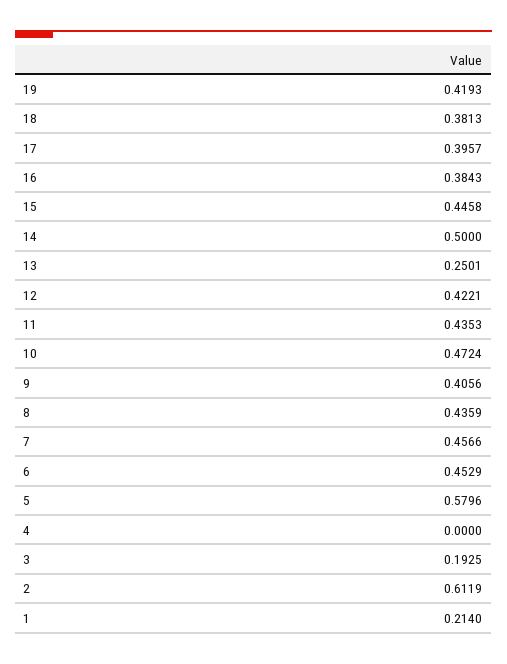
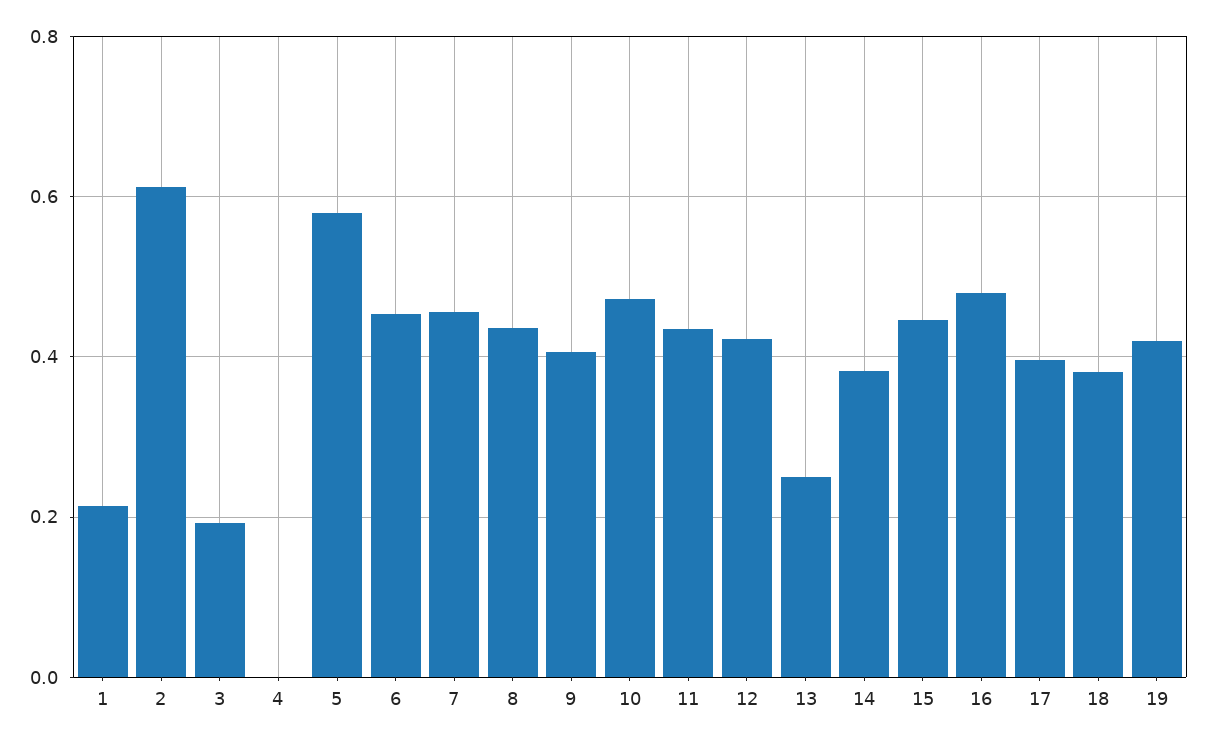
16: 0.3843 -> 0.48
14: 0.5 -> 0.38

